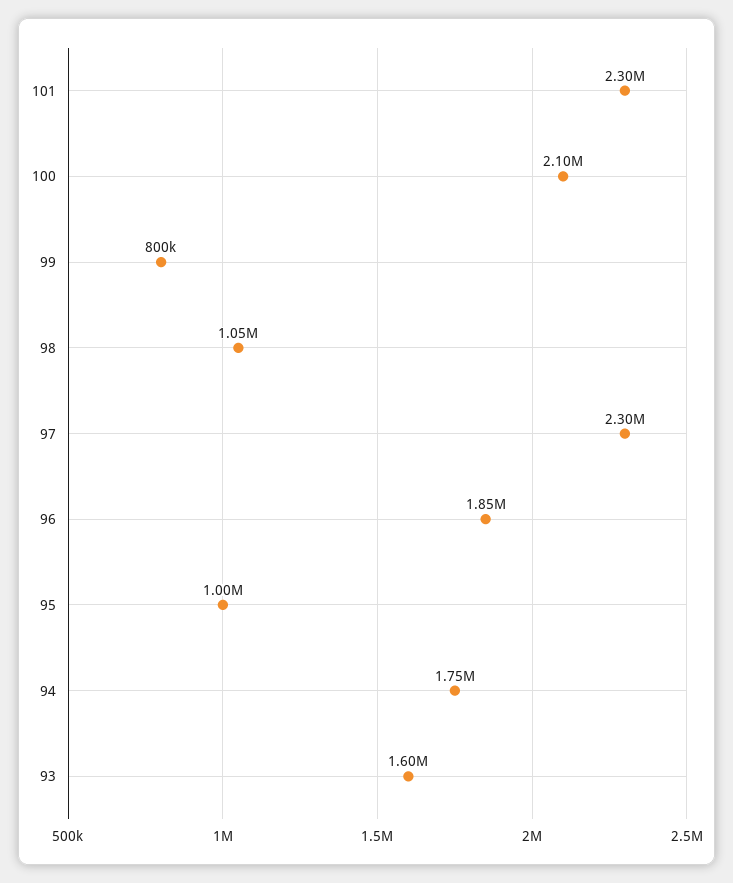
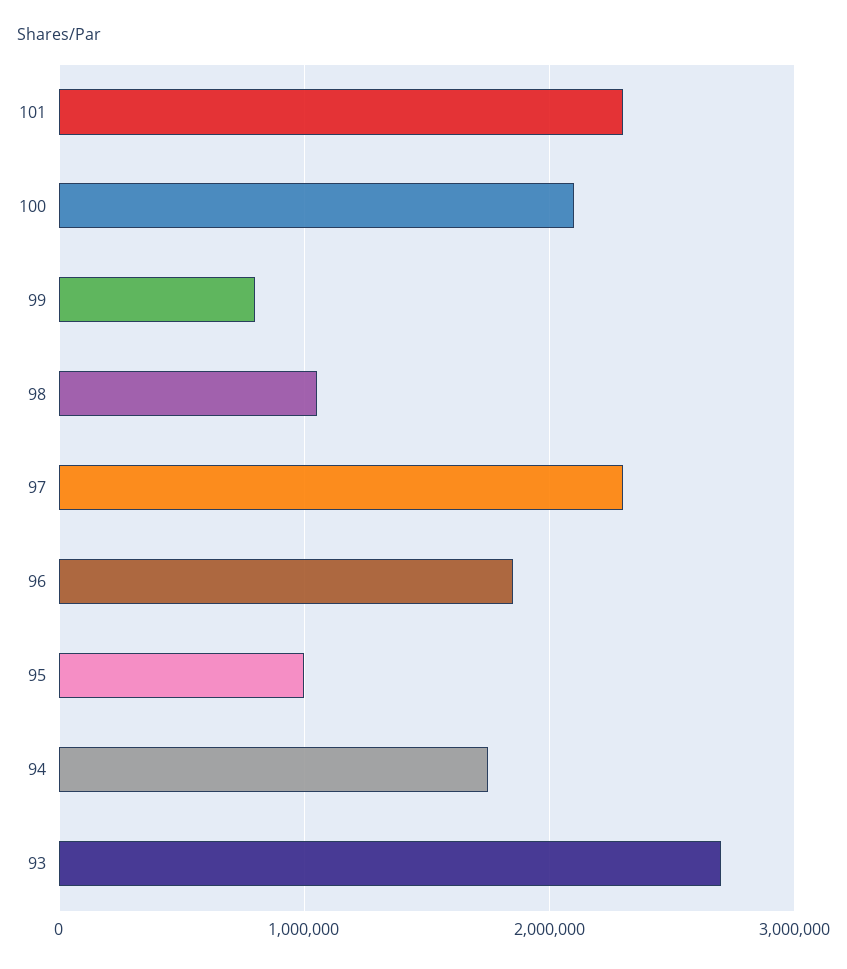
93: 1600000 -> 2700000

